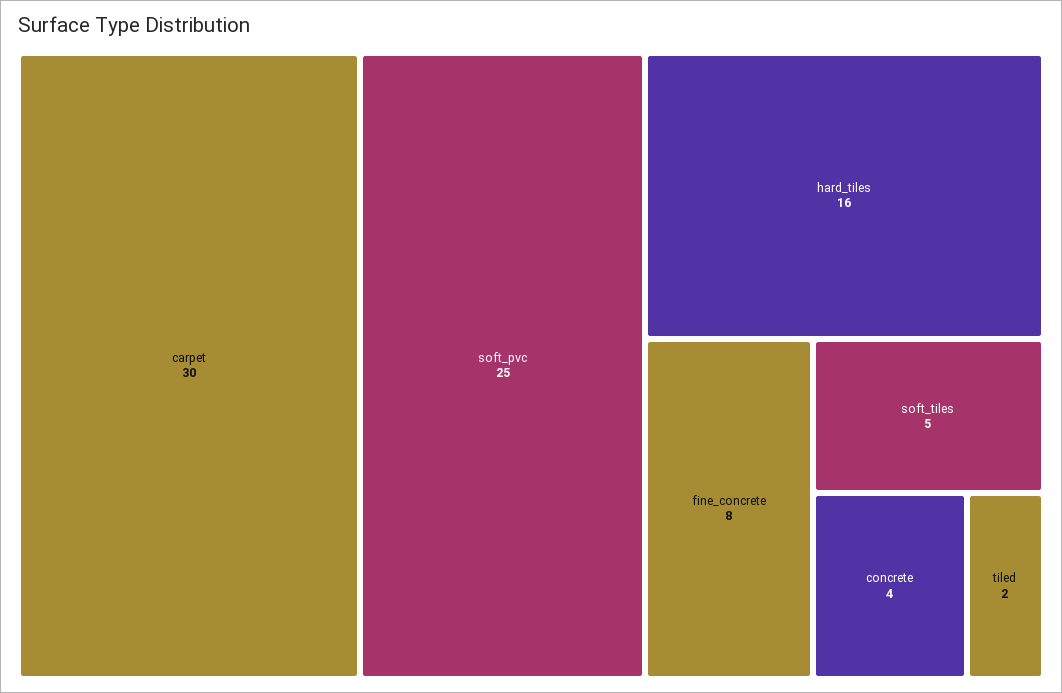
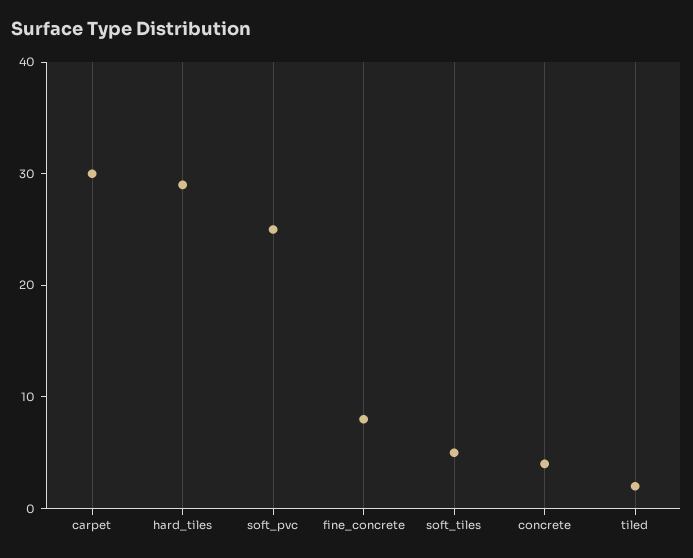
hard_tiles: 16 -> 29

